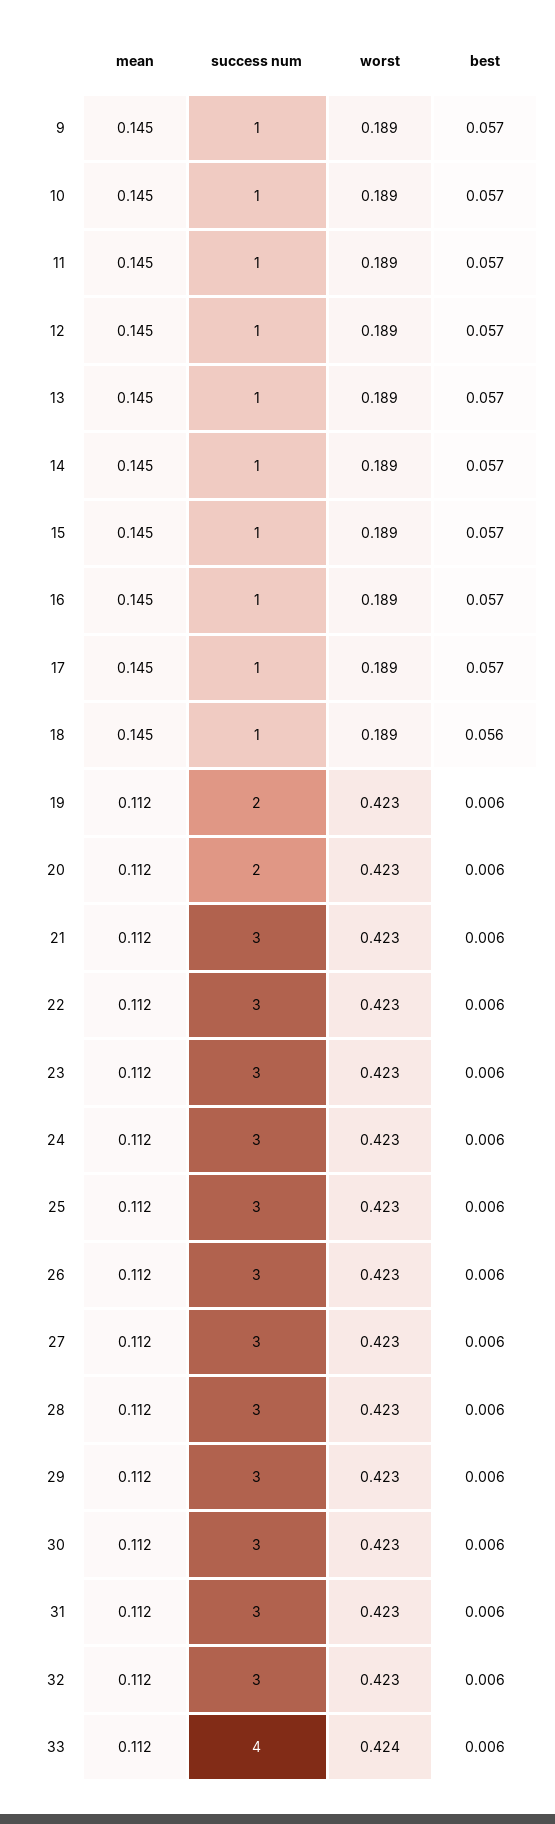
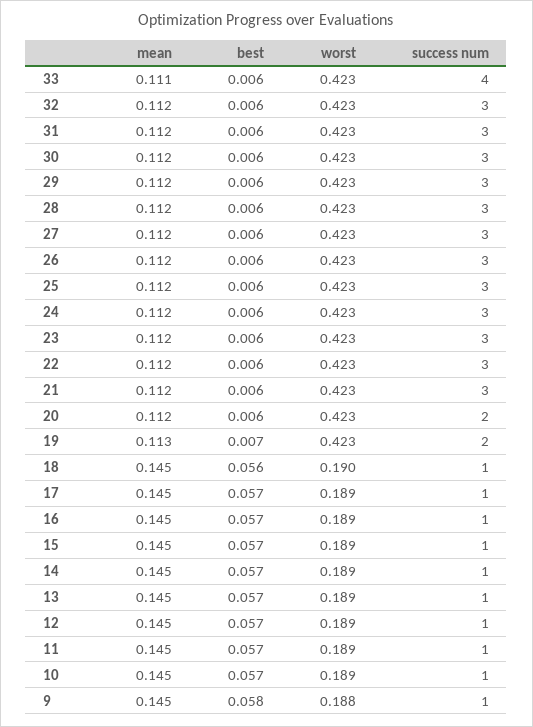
worst, 9: 0.189 -> 0.188
best, 9: 0.057 -> 0.058
worst, 18: 0.189 -> 0.19
mean, 19: 0.112 -> 0.113
best, 19: 0.006 -> 0.007
mean, 33: 0.112 -> 0.111
worst, 33: 0.424 -> 0.423

